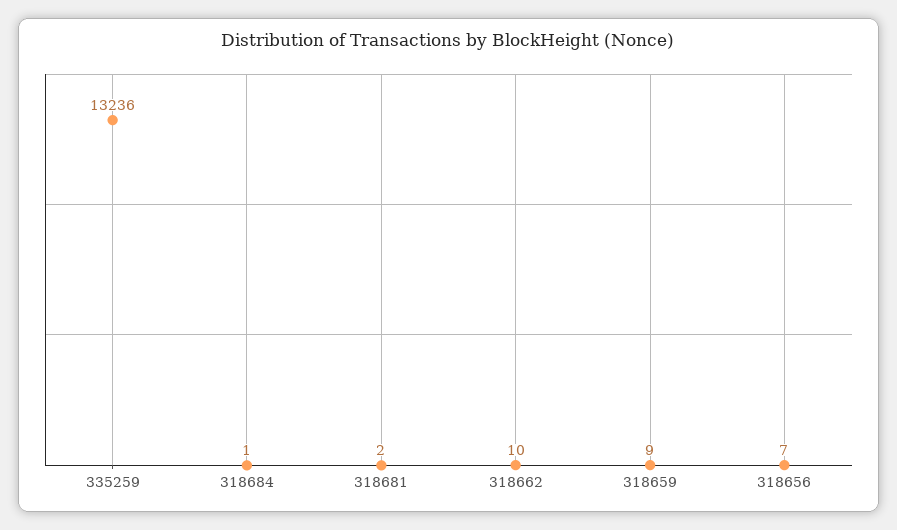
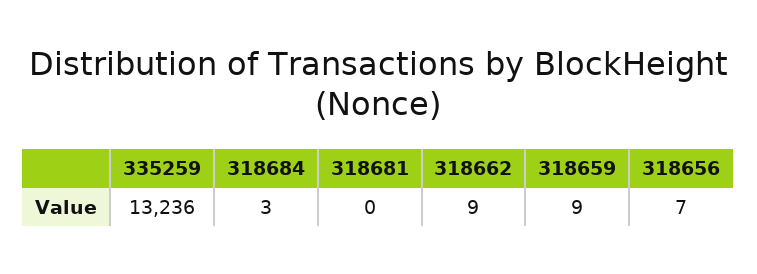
318684: 1 -> 3
318681: 2 -> 0
318662: 10 -> 9

